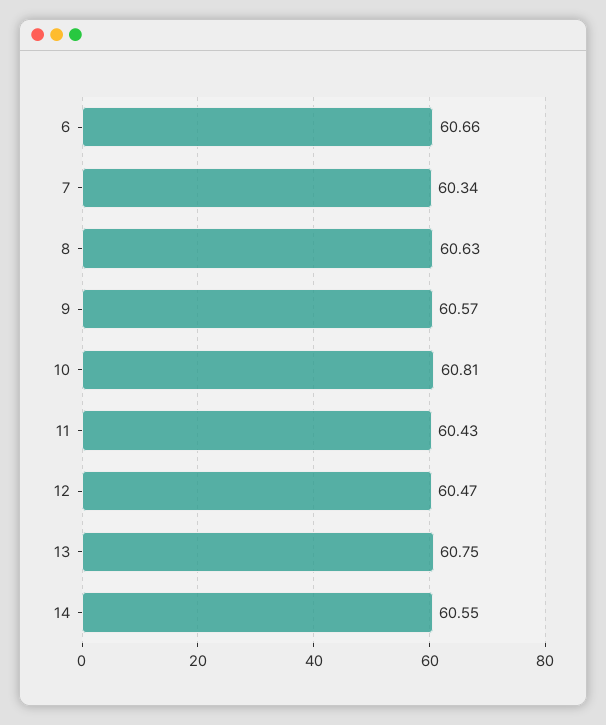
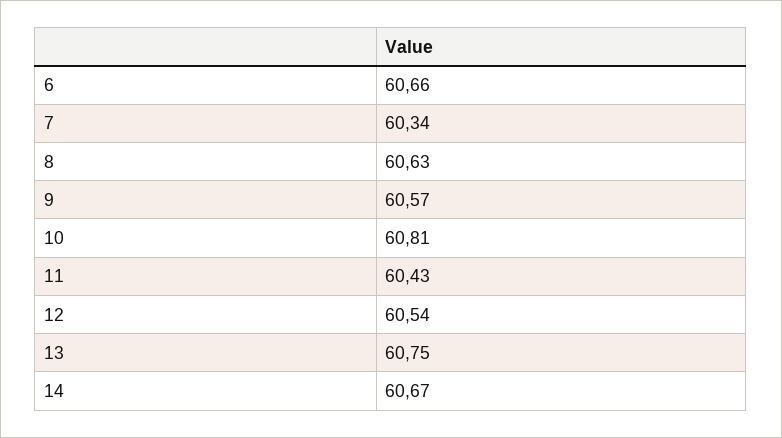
12: 60.47 -> 60.54
14: 60.55 -> 60.67

